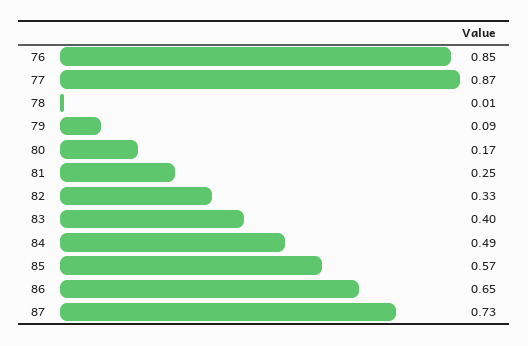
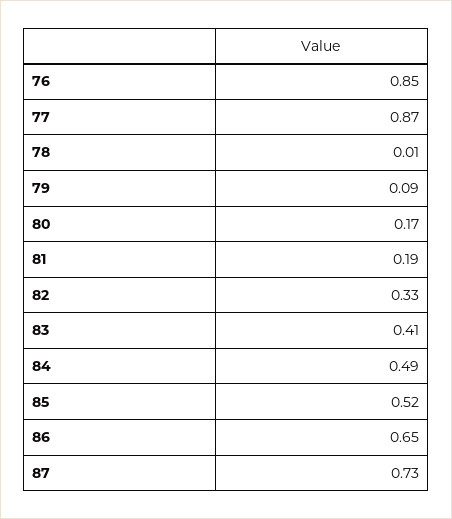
81: 0.25 -> 0.19
83: 0.4 -> 0.41
85: 0.57 -> 0.52

